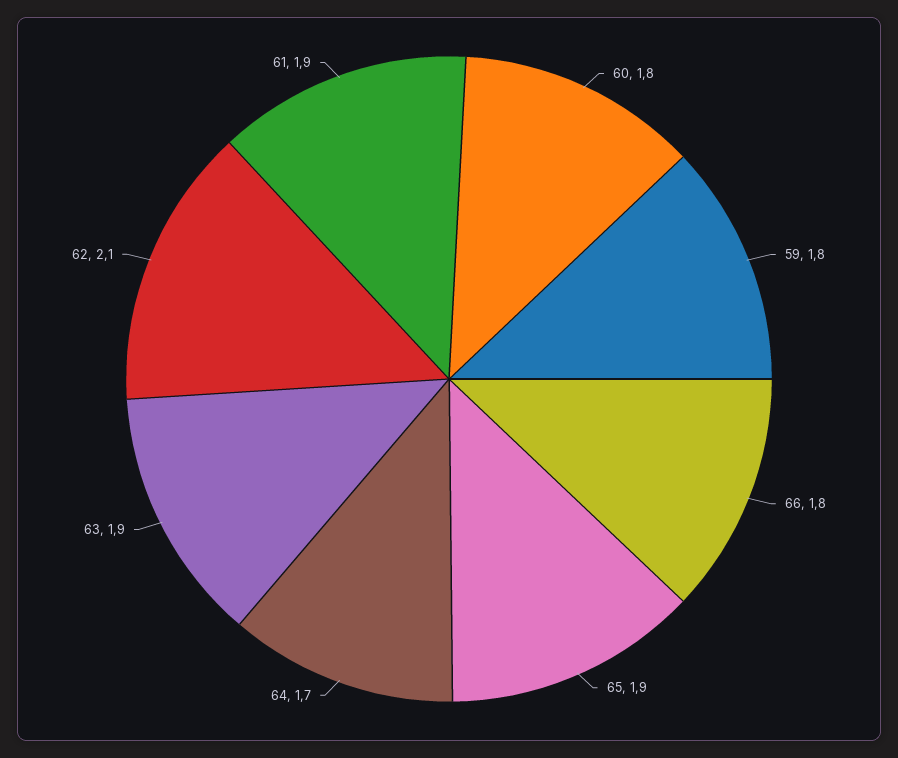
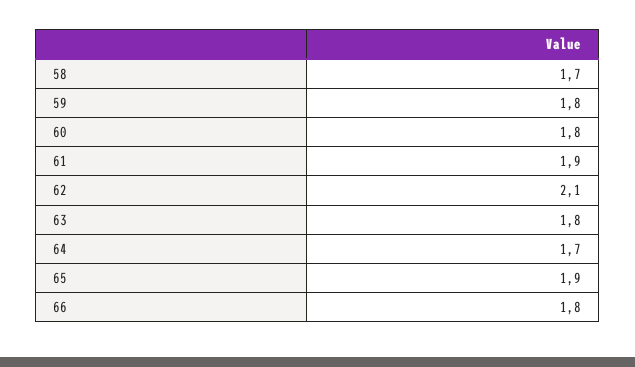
63: 1.9 -> 1.8
58: none -> 1.7

